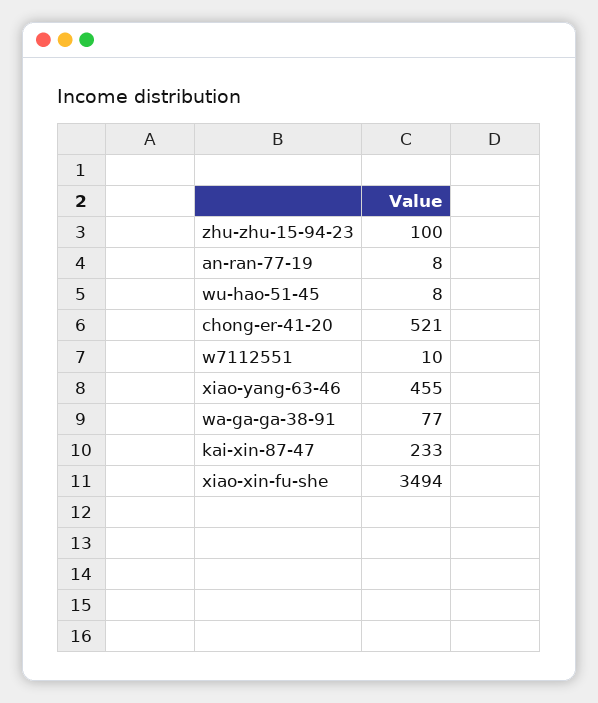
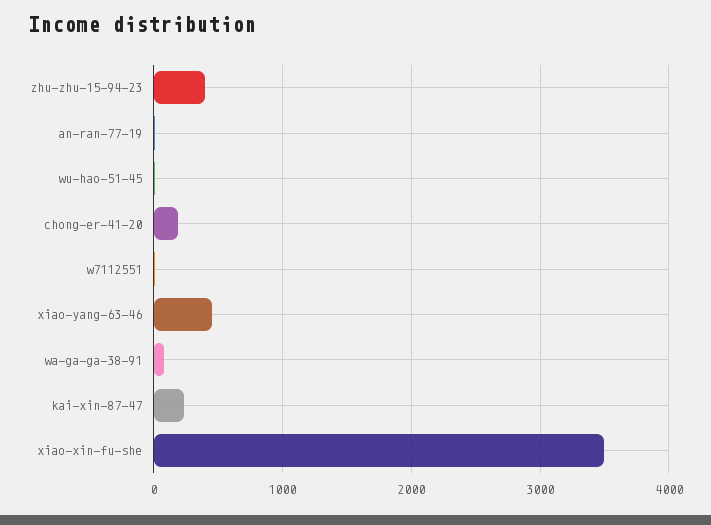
zhu-zhu-15-94-23: 100 -> 400
chong-er-41-20: 521 -> 200

